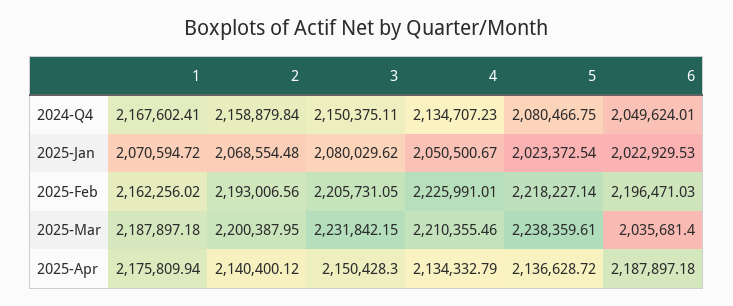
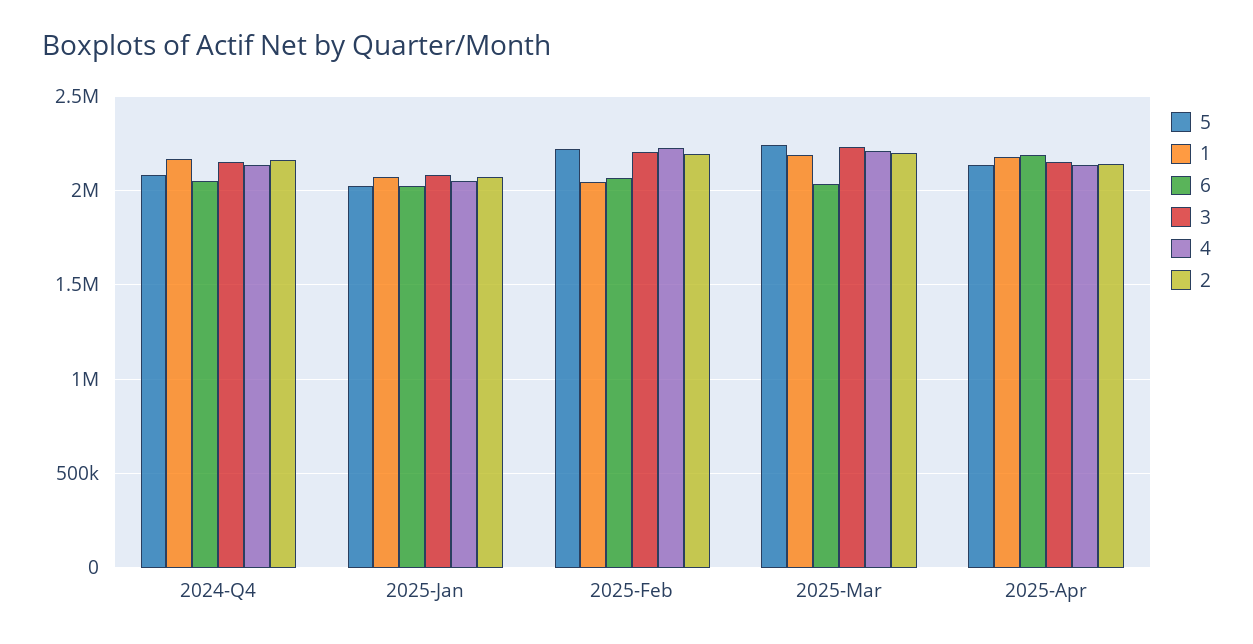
1, 2025-Feb: 2162256.02 -> 2050000
6, 2025-Feb: 2196471.03 -> 2050000

